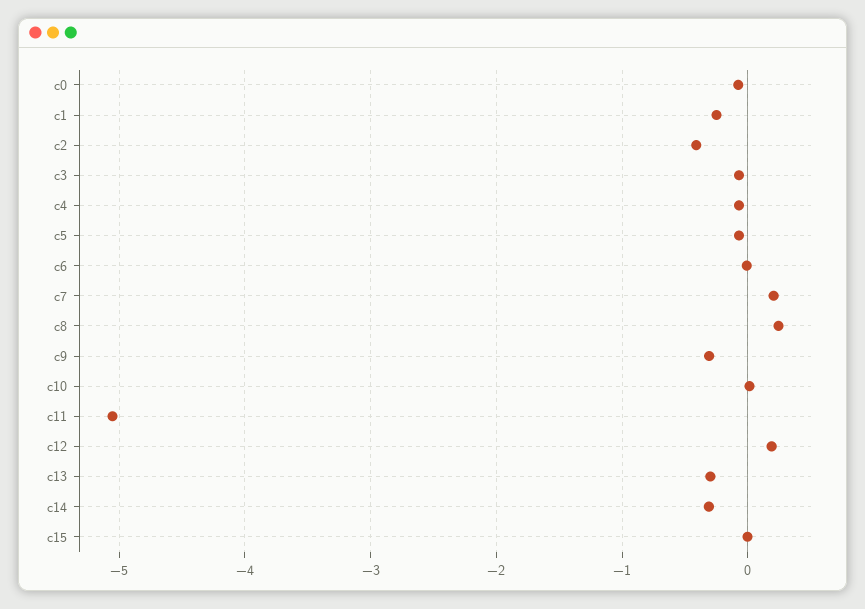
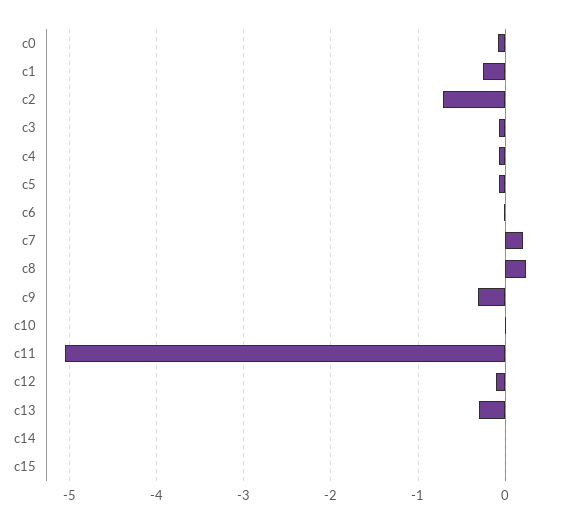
c2: -0.4 -> -0.7
c12: 0.2 -> -0.1
c14: -0.3 -> 0

